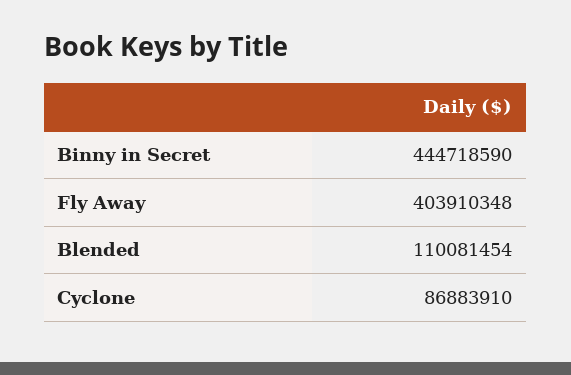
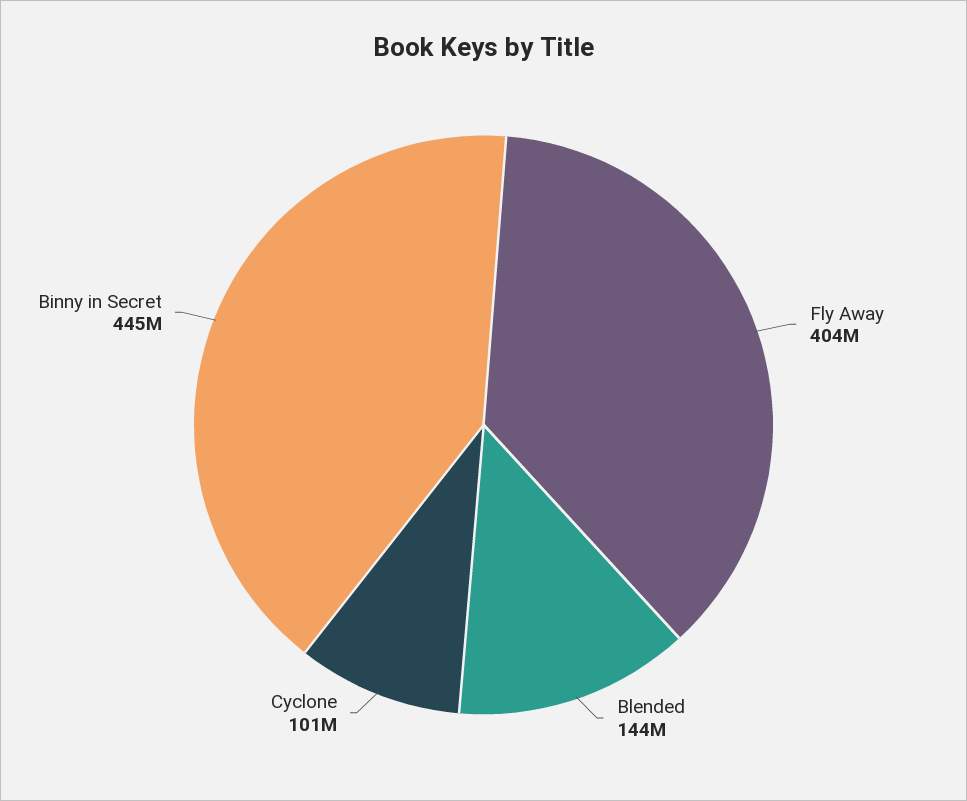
Blended: 110081454 -> 144000000
Cyclone: 86883910 -> 101000000

